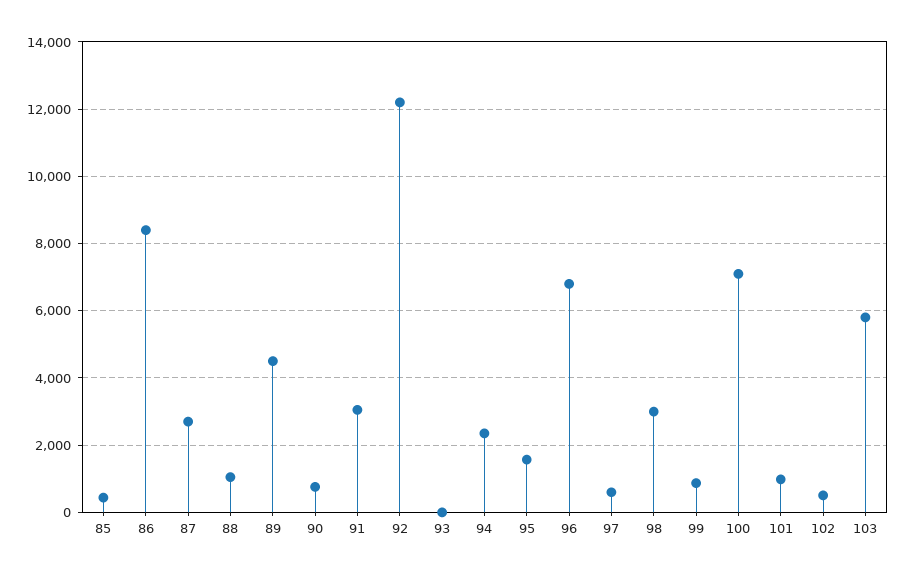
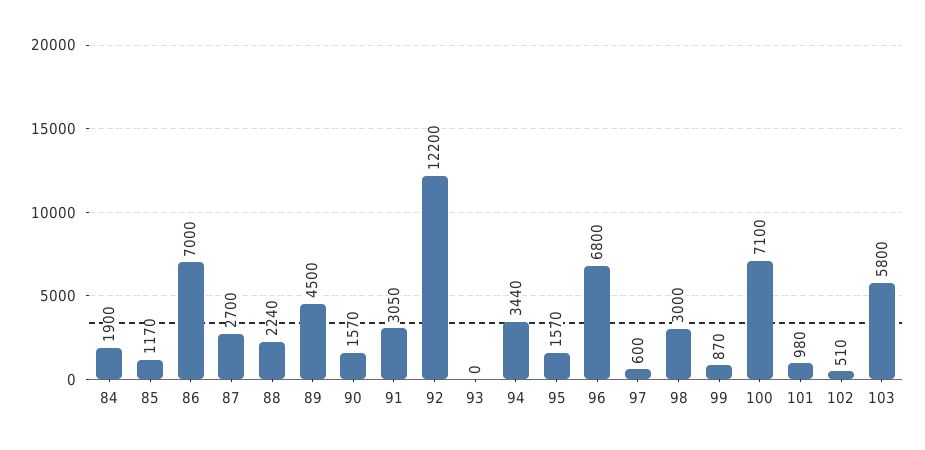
85: 400 -> 1170
86: 8400 -> 7000
88: 1000 -> 2240
90: 800 -> 1570
94: 2400 -> 3440
84: none -> 1900

